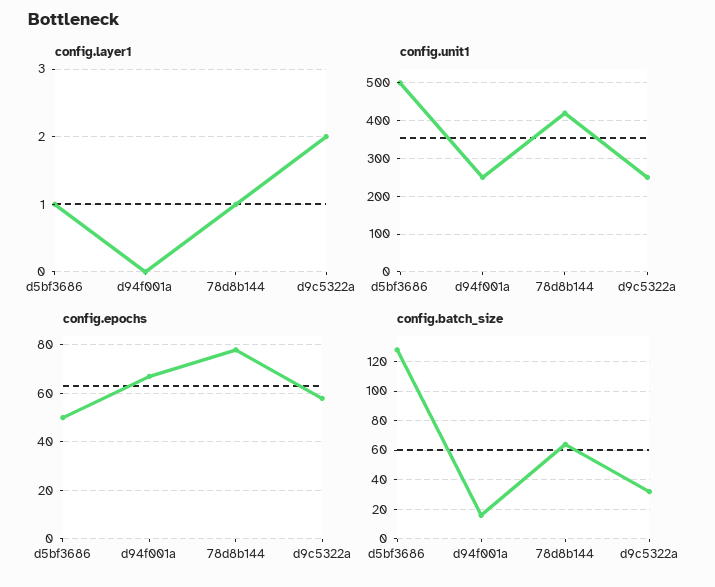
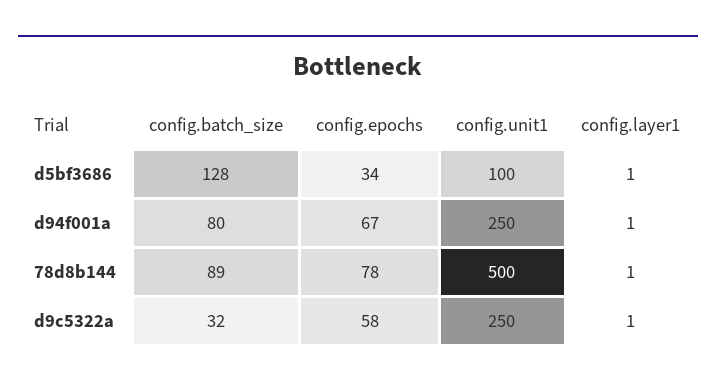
config.layer1, d94f001a: 0 -> 1
config.layer1, d9c5322a: 2 -> 1
config.unit1, d5bf3686: 500 -> 100
config.unit1, 78d8b144: 420 -> 500
config.epochs, d5bf3686: 50 -> 34
config.batch_size, d94f001a: 15 -> 80
config.batch_size, 78d8b144: 65 -> 89

